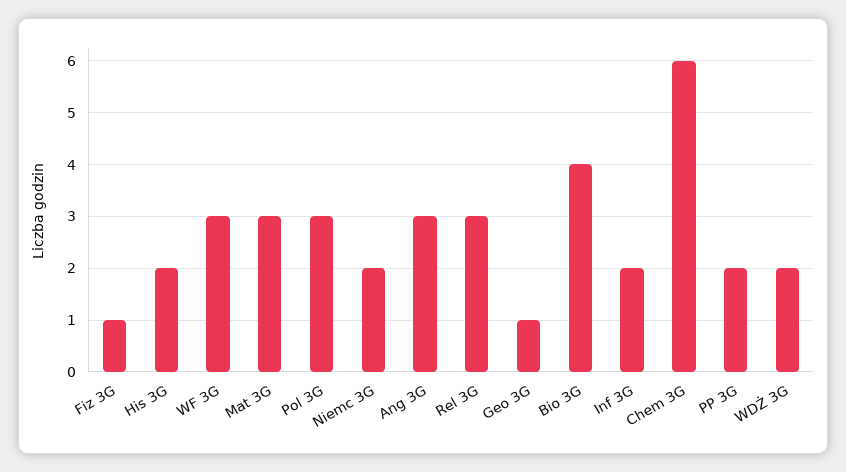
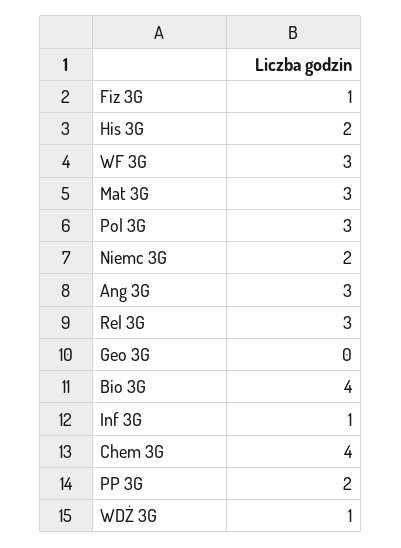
Geo 3G: 1 -> 0
Inf 3G: 2 -> 1
Chem 3G: 6 -> 4
WDŻ 3G: 2 -> 1

